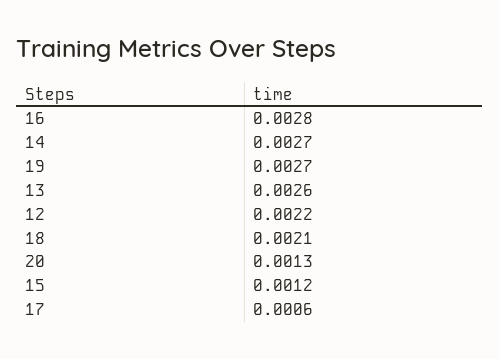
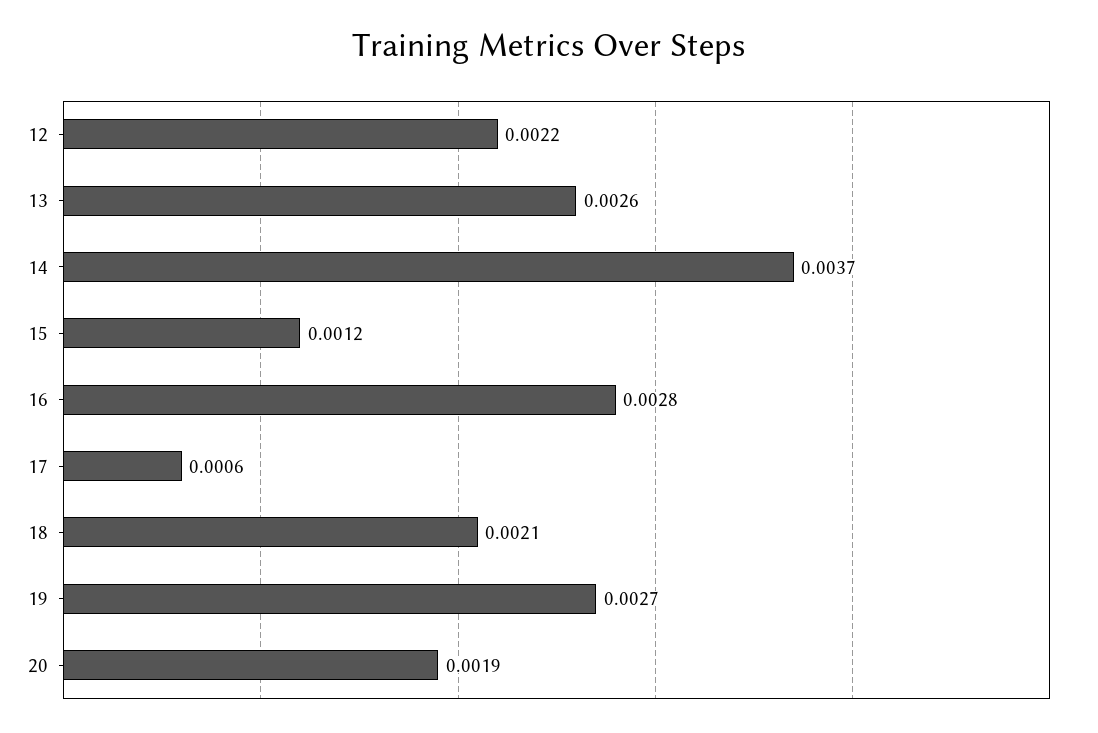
14: 0.0027 -> 0.0037
20: 0.0013 -> 0.0019

